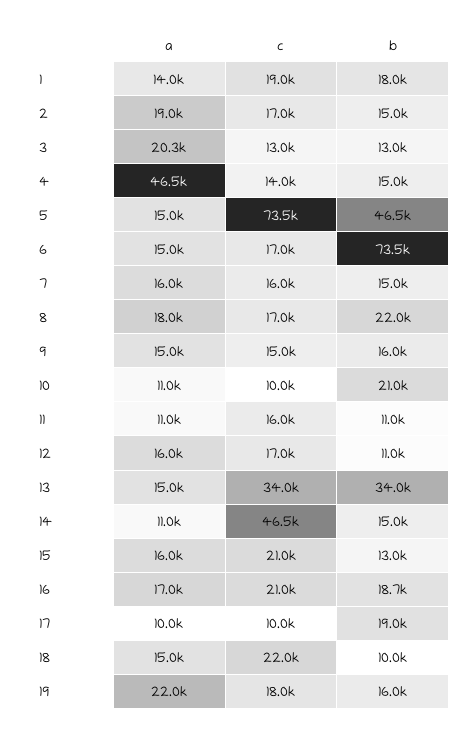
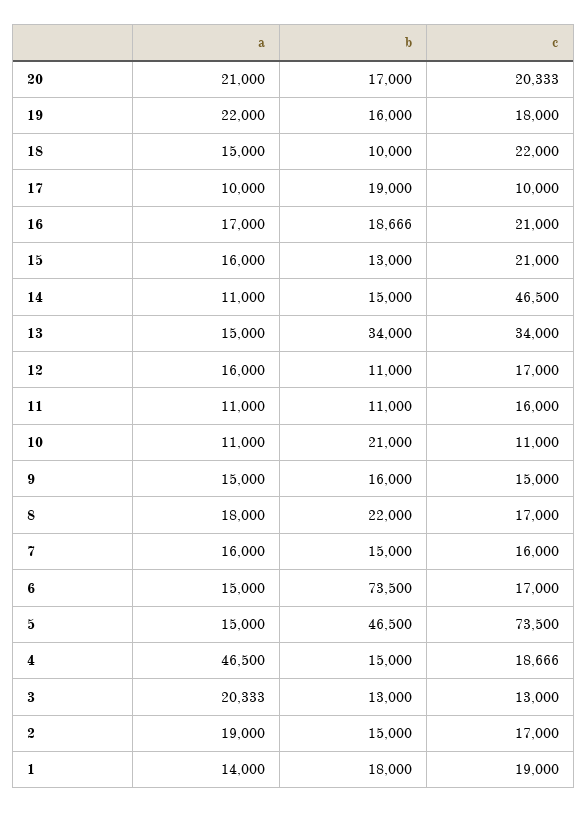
c, 4: 14000 -> 18666
c, 10: 10000 -> 11000
a, 20: none -> 21000
b, 20: none -> 17000
c, 20: none -> 20333

